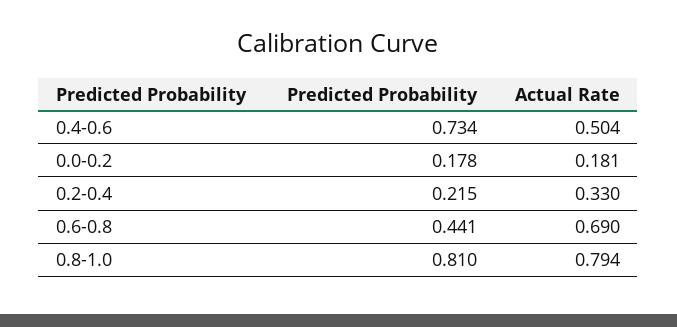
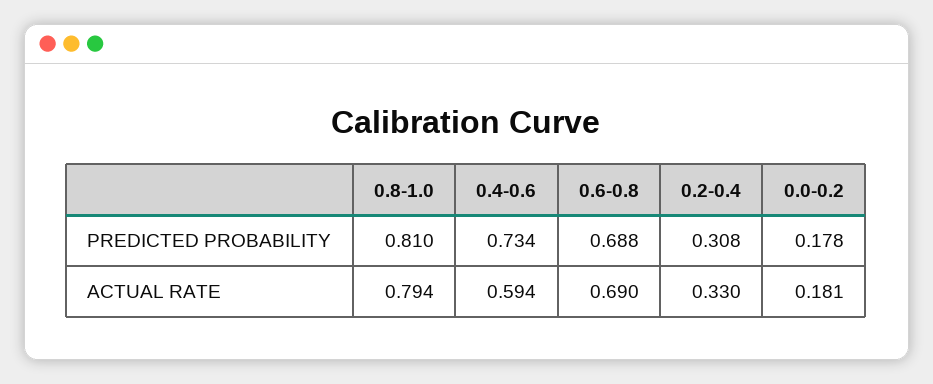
Actual Rate, 0.4-0.6: 0.504 -> 0.594
Predicted Probability, 0.2-0.4: 0.215 -> 0.308
Predicted Probability, 0.6-0.8: 0.441 -> 0.688

